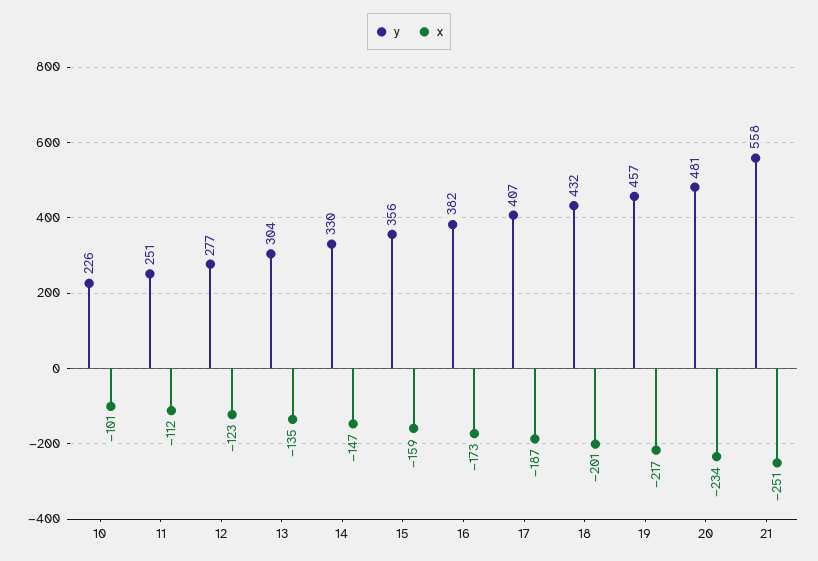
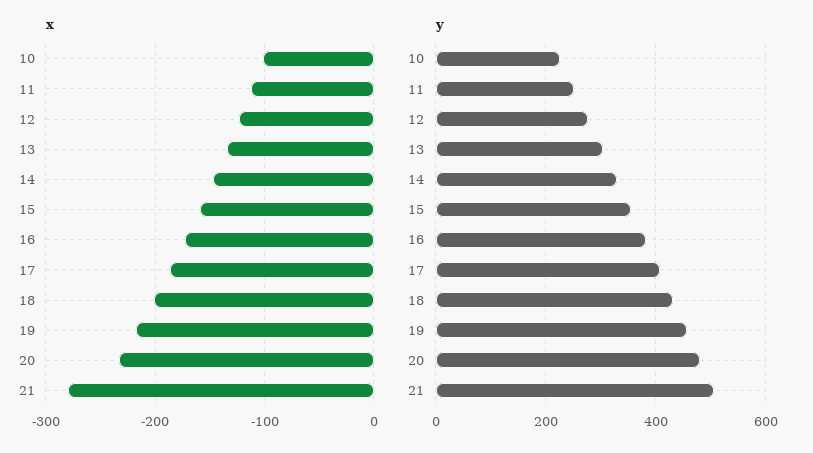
y, 21: 558 -> 500
x, 21: -251 -> -280

